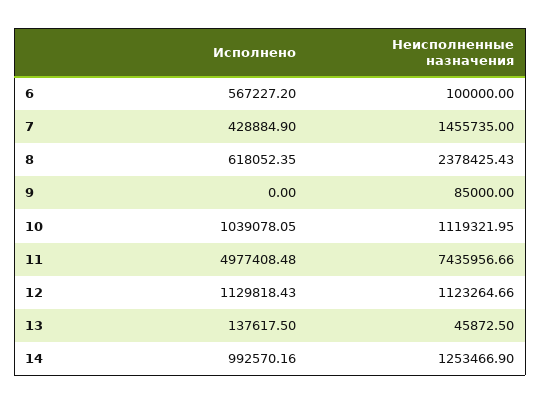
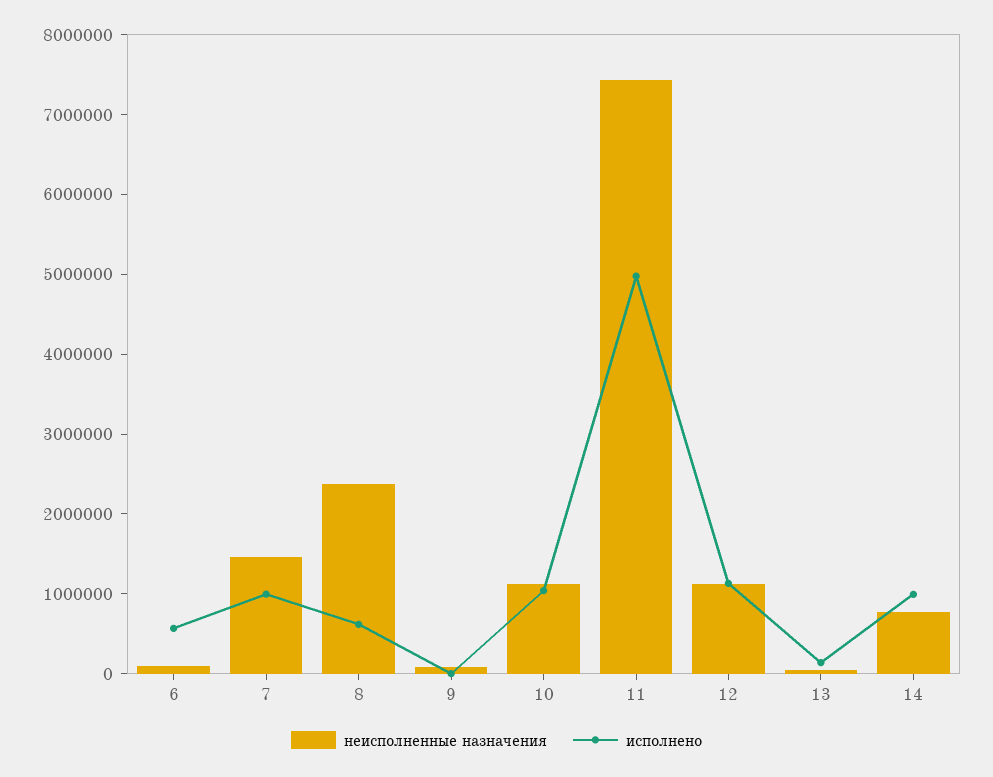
Исполнено, 7: 428884.9 -> 1000000
Неисполненные назначения, 14: 1253466.9 -> 800000

